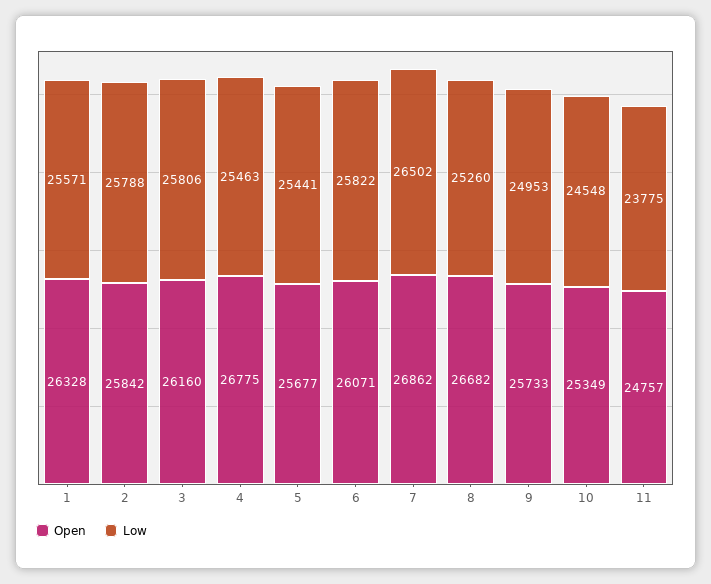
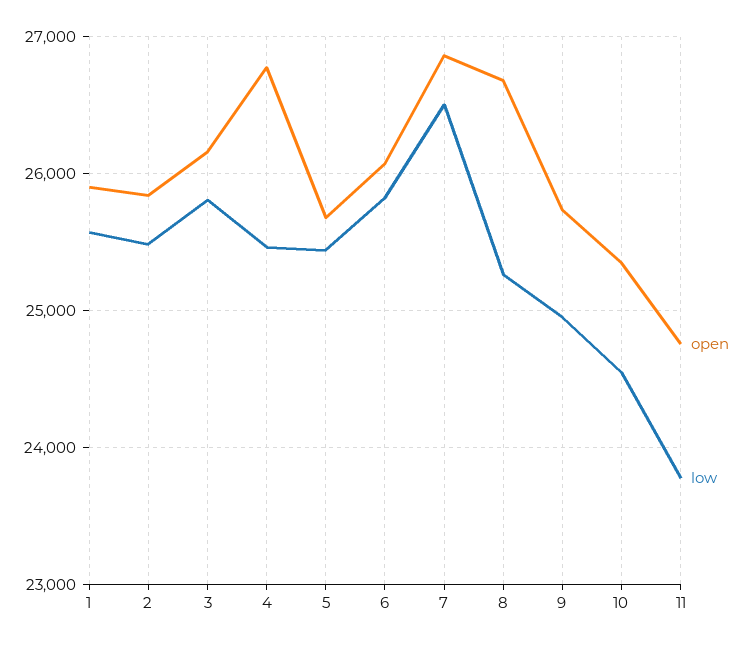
Open, 1: 26328 -> 25900
Low, 2: 25788 -> 25500

